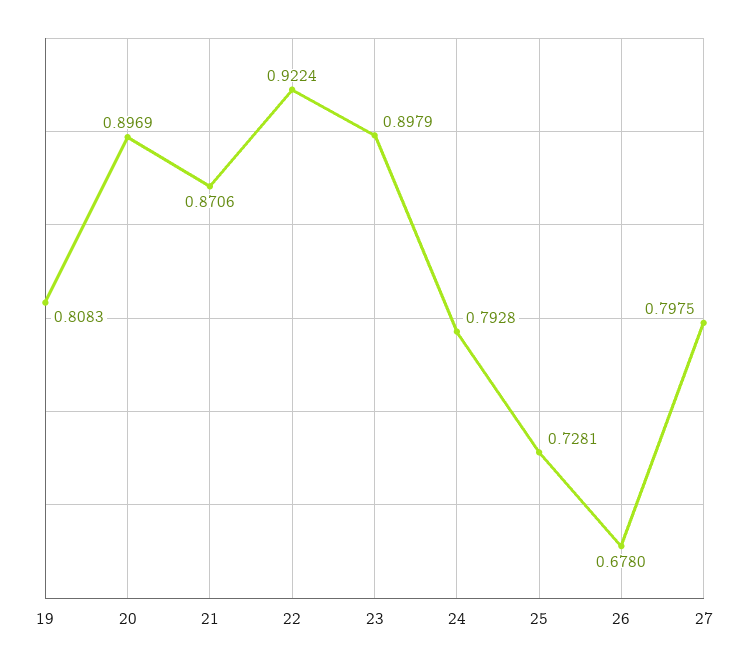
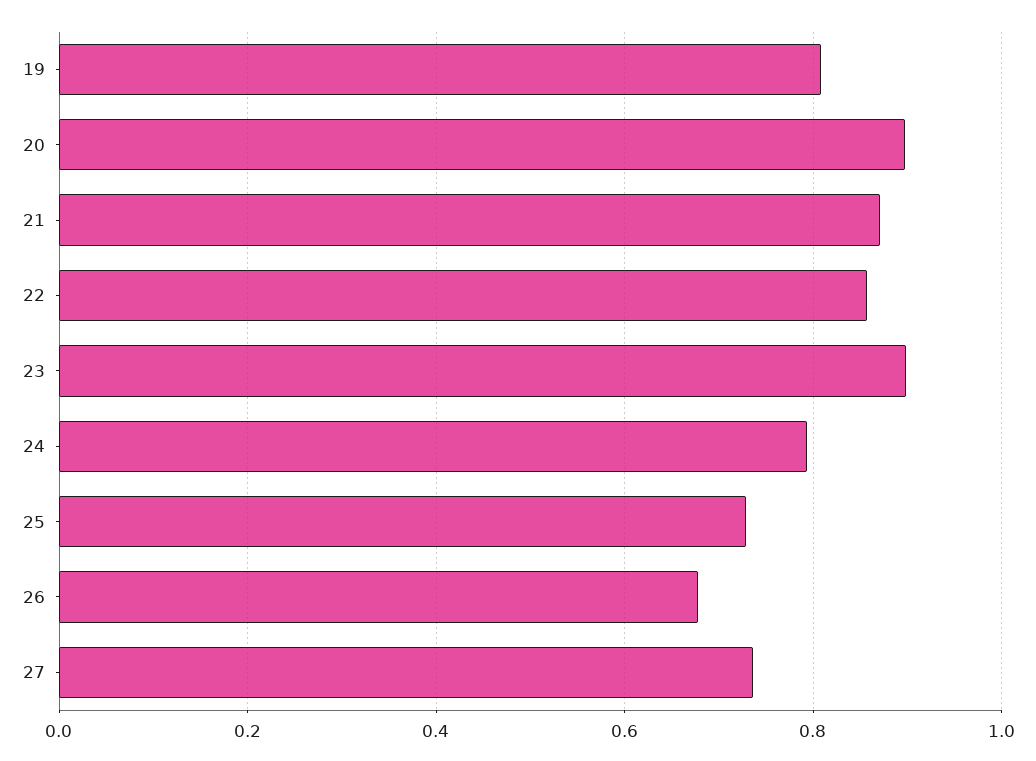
22: 0.9224 -> 0.86
27: 0.7975 -> 0.74

